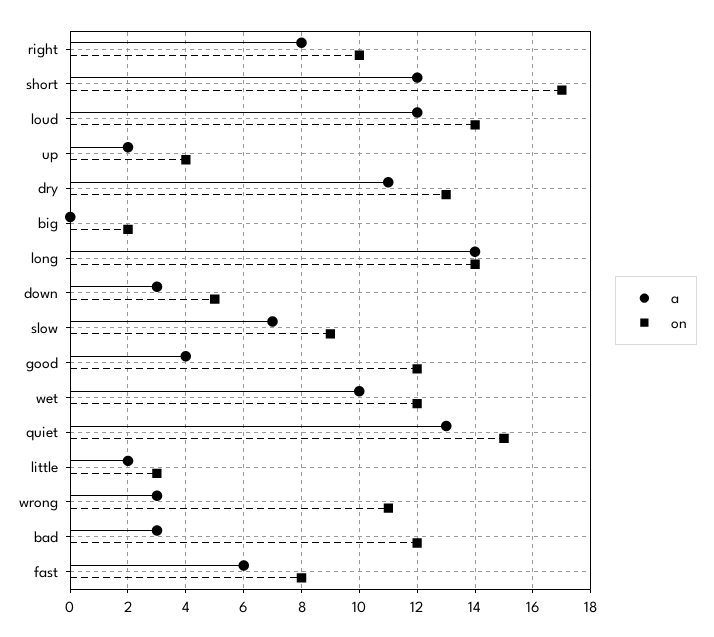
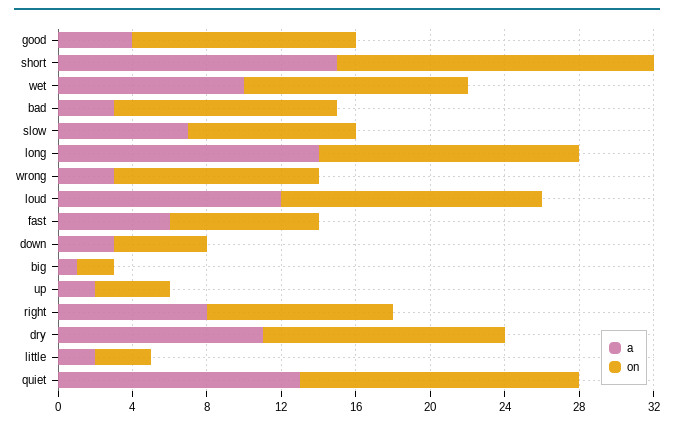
a, short: 12 -> 15
a, big: 0 -> 1

